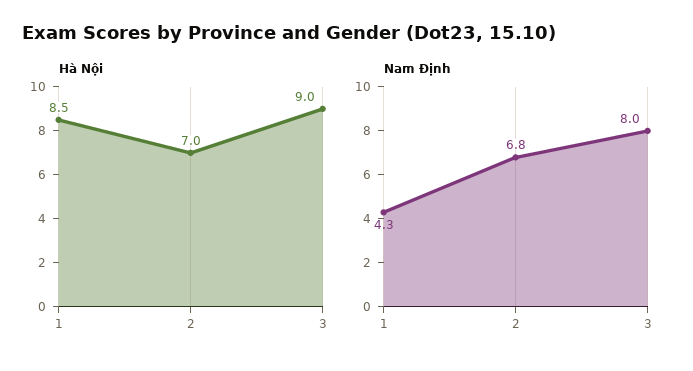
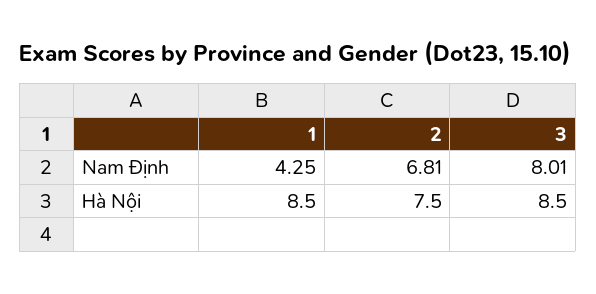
Hà Nội, 2: 7 -> 7.5
Hà Nội, 3: 9 -> 8.5

